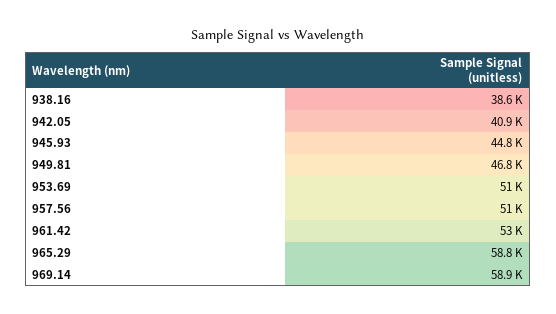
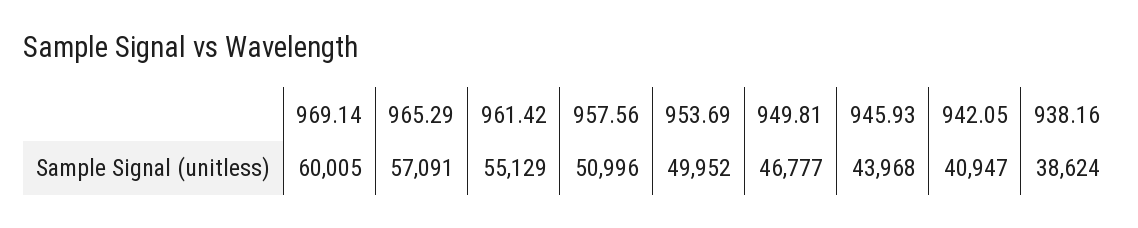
945.93: 44800 -> 43968
953.69: 51000 -> 49952
961.42: 53000 -> 55129
965.29: 58800 -> 57091
969.14: 58900 -> 60005

